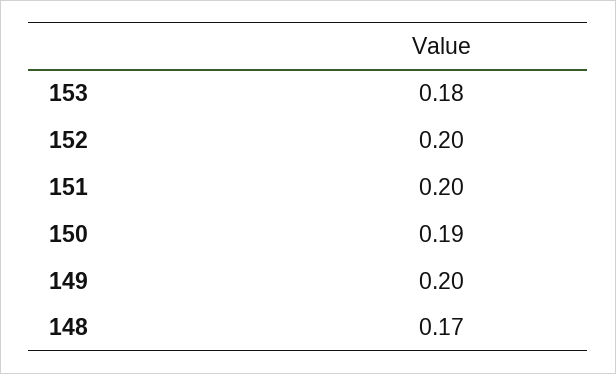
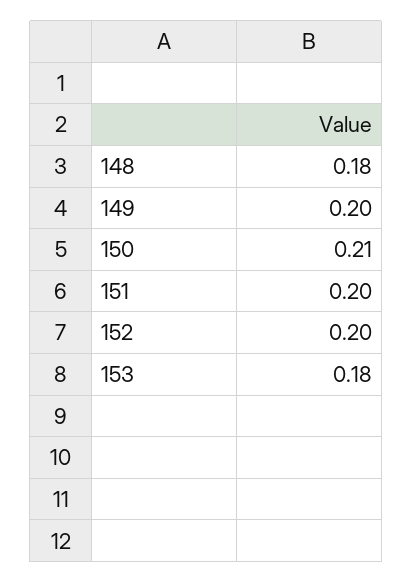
150: 0.19 -> 0.21
148: 0.17 -> 0.18

